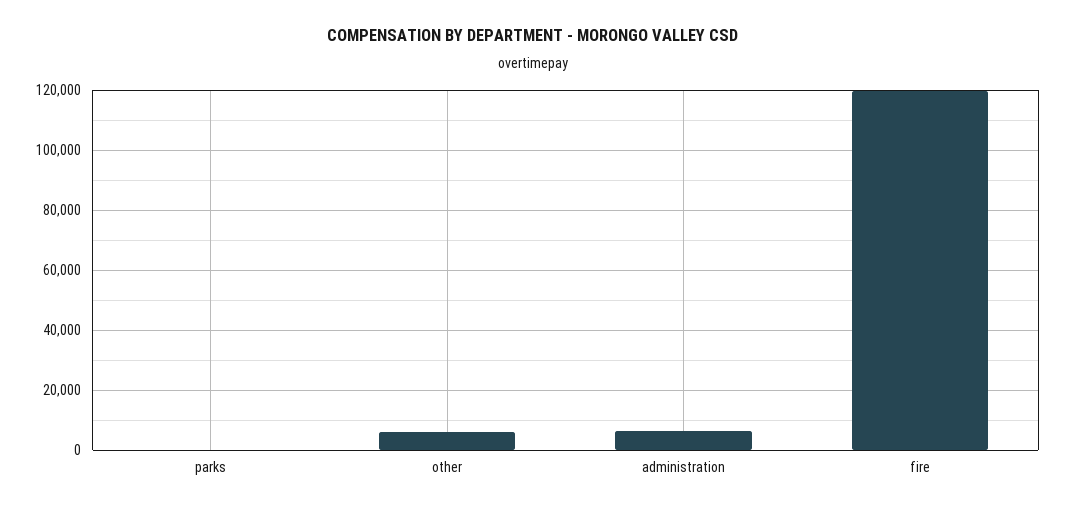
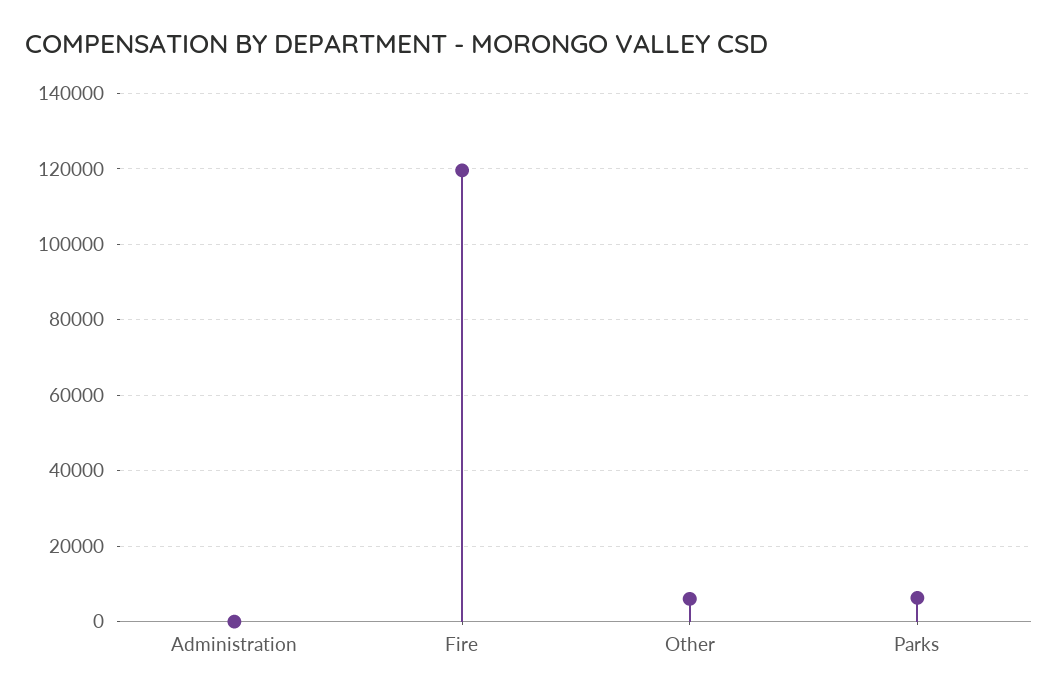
parks: 0 -> 6000
administration: 6000 -> 0

